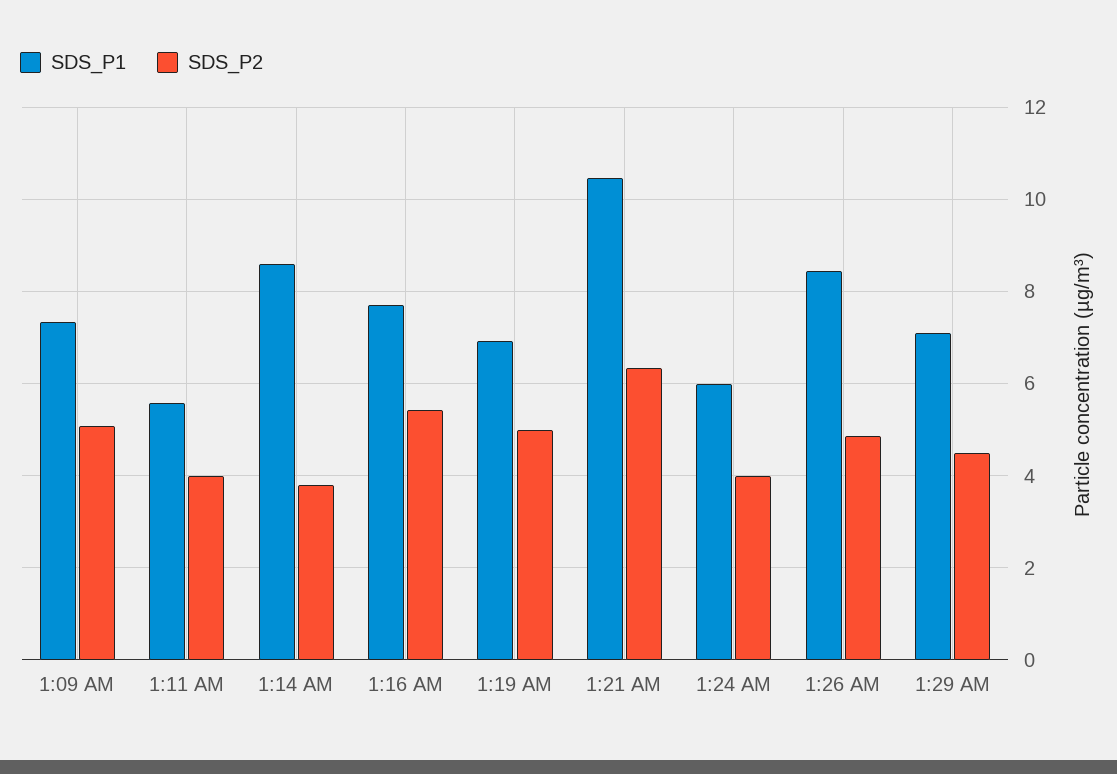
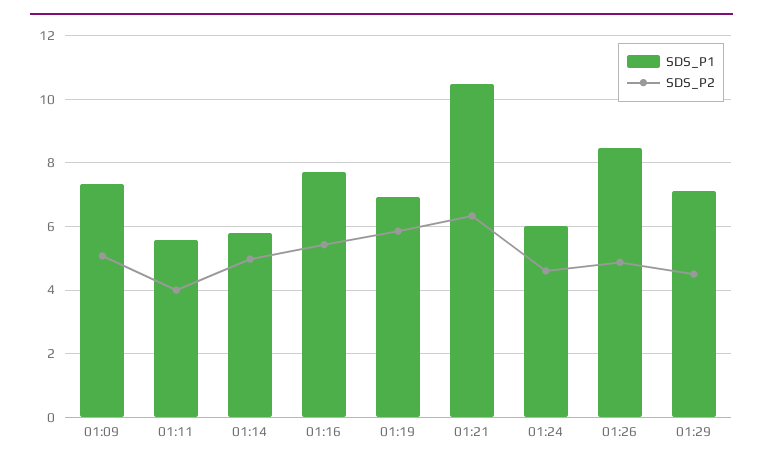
SDS_P1, 1:14 AM: 8.6 -> 5.8
SDS_P2, 1:14 AM: 3.8 -> 5
SDS_P2, 1:19 AM: 5 -> 5.8
SDS_P2, 1:24 AM: 4 -> 4.6

